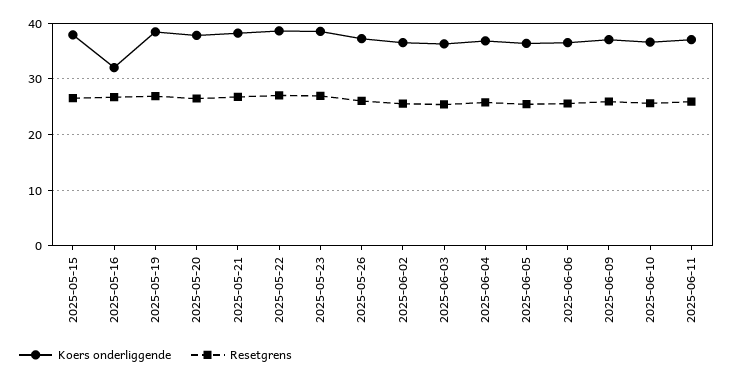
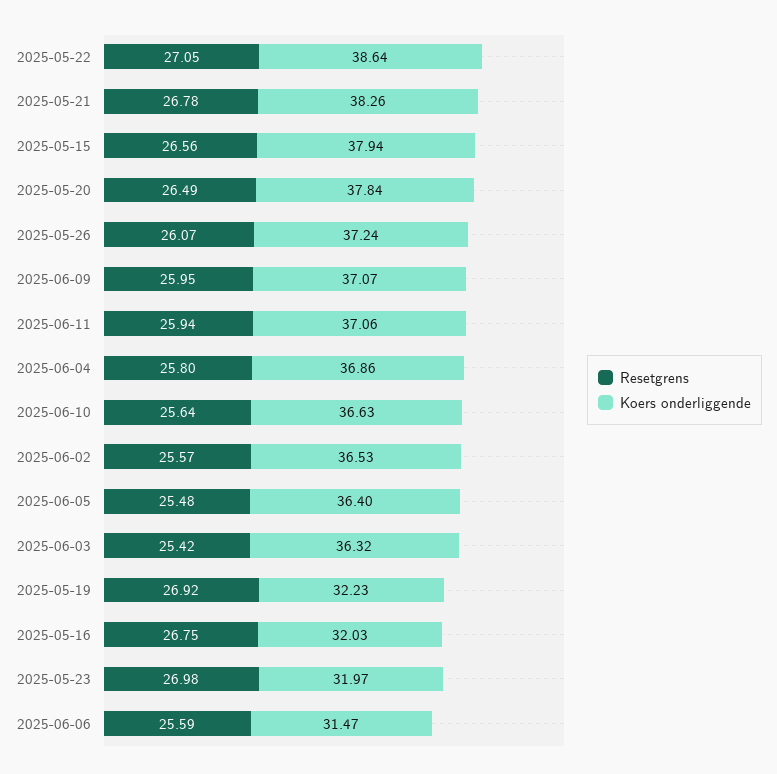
Koers onderliggende, 2025-05-19: 38 -> 32.23
Koers onderliggende, 2025-05-23: 38 -> 31.97
Koers onderliggende, 2025-06-06: 36 -> 31.47

